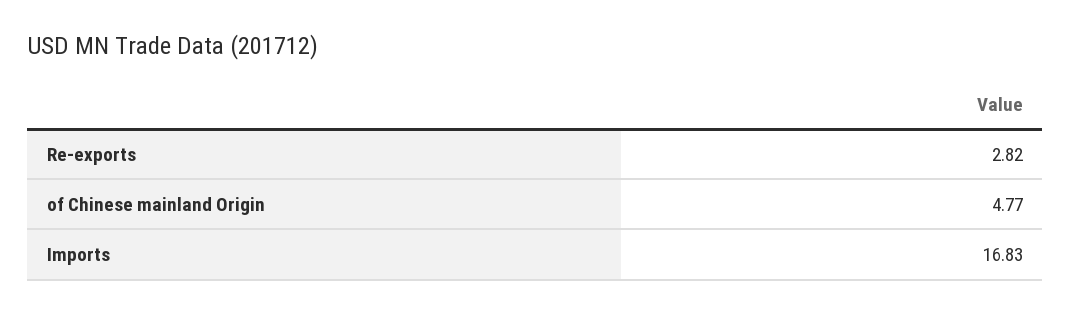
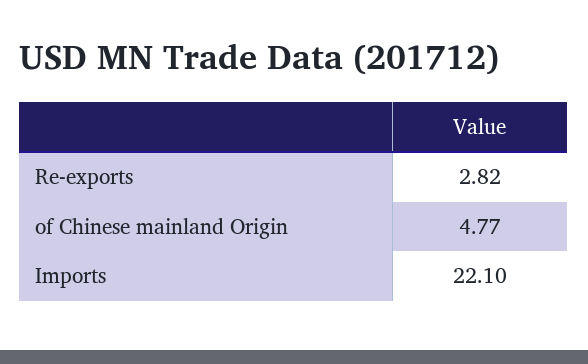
Imports: 16.83 -> 22.1

